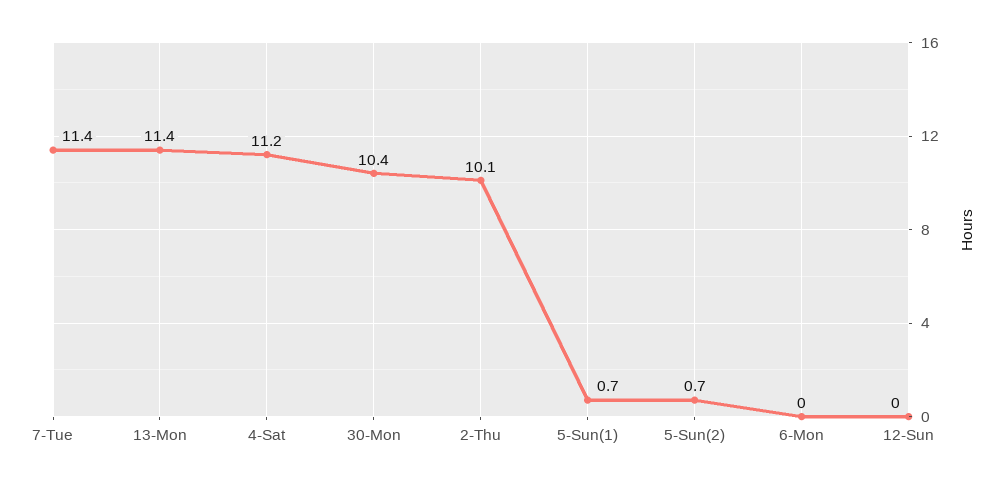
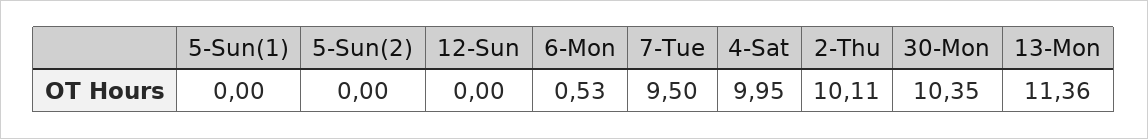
7-Tue: 11.4 -> 9.5
4-Sat: 11.2 -> 9.95
5-Sun(1): 0.7 -> 0
5-Sun(2): 0.7 -> 0
6-Mon: 0 -> 0.53

